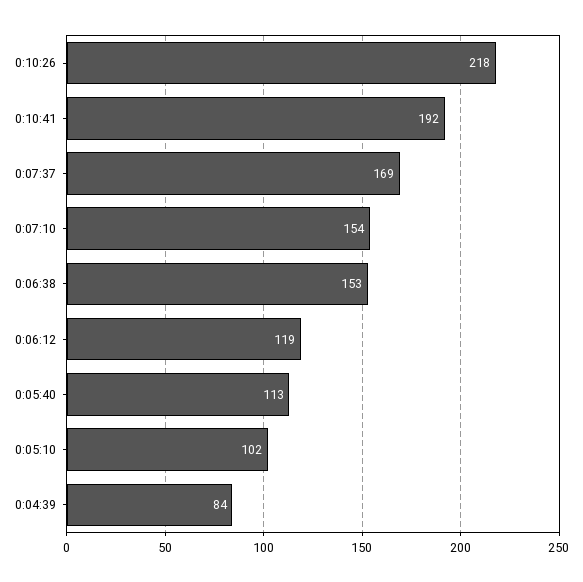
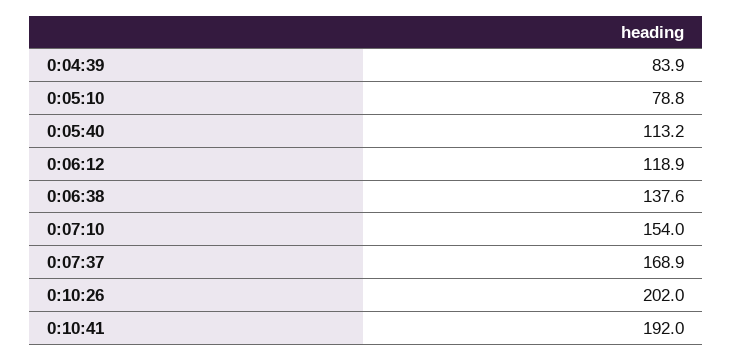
0:10:26: 218 -> 202
0:06:38: 153 -> 137.6
0:05:10: 102 -> 78.8

